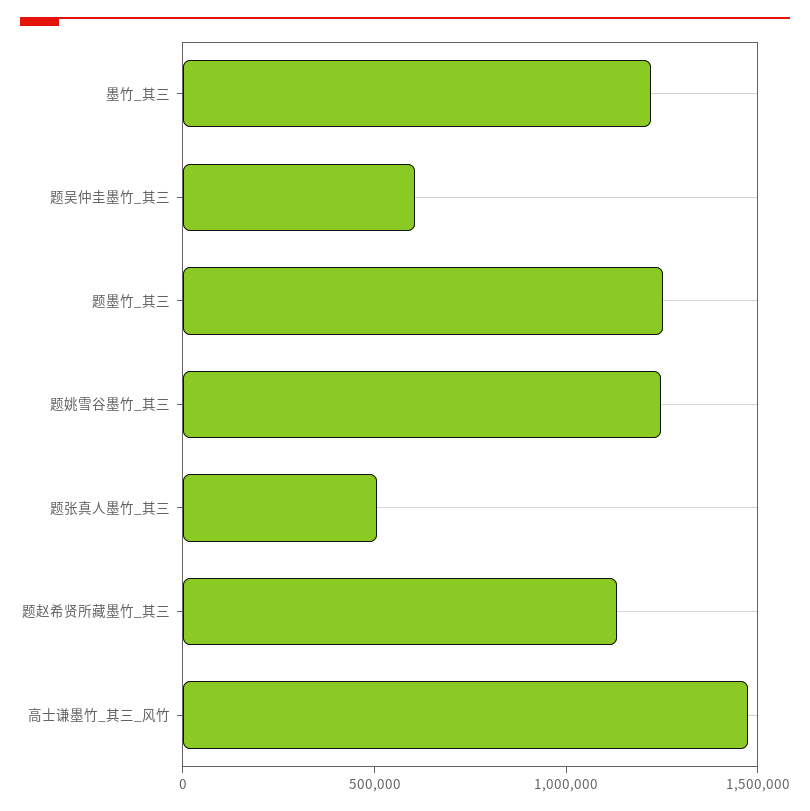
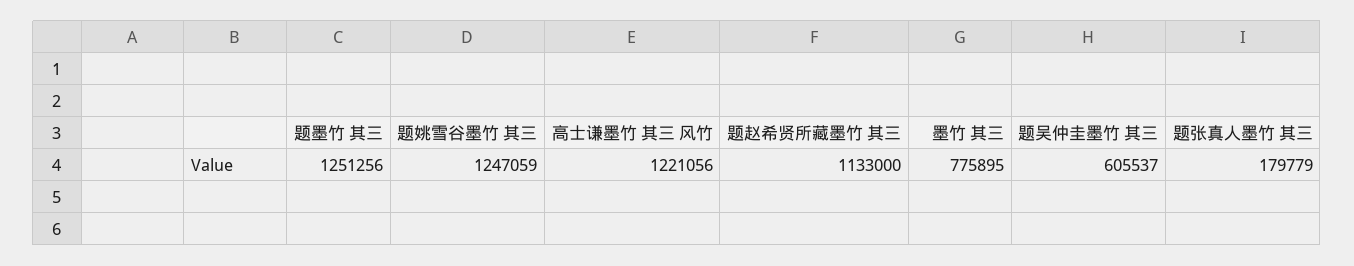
墨竹_其三: 1200000 -> 775895
题张真人墨竹_其三: 500000 -> 179779
高士谦墨竹_其三_风竹: 1500000 -> 1221056

